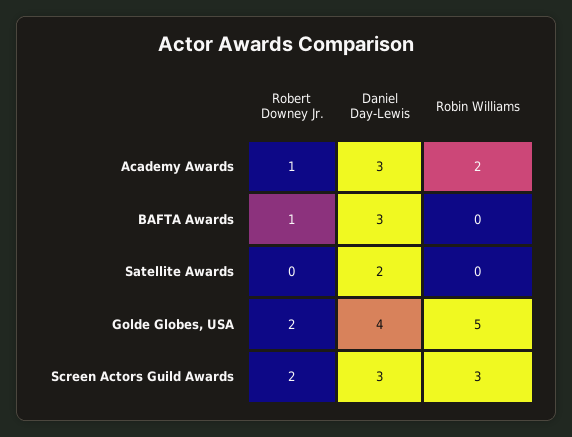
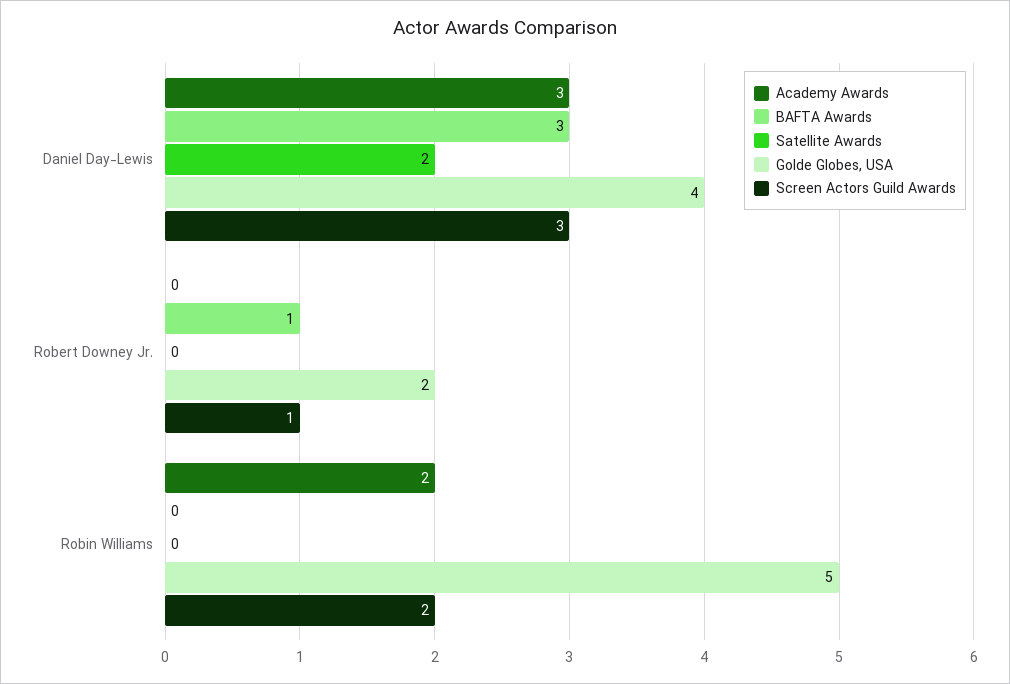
Academy Awards, Robert Downey Jr.: 1 -> 0
Screen Actors Guild Awards, Robert Downey Jr.: 2 -> 1
Screen Actors Guild Awards, Robin Williams: 3 -> 2

